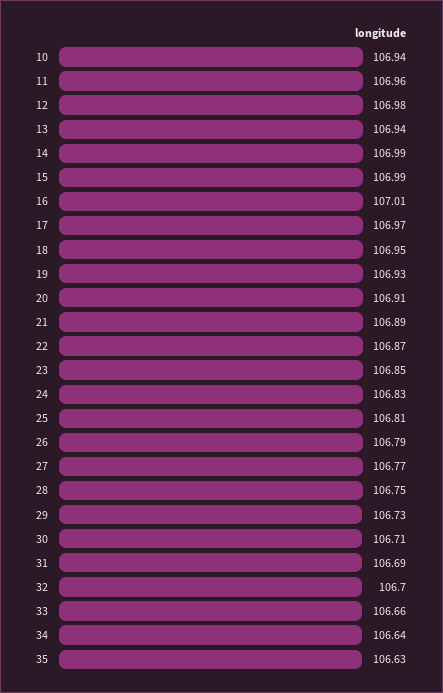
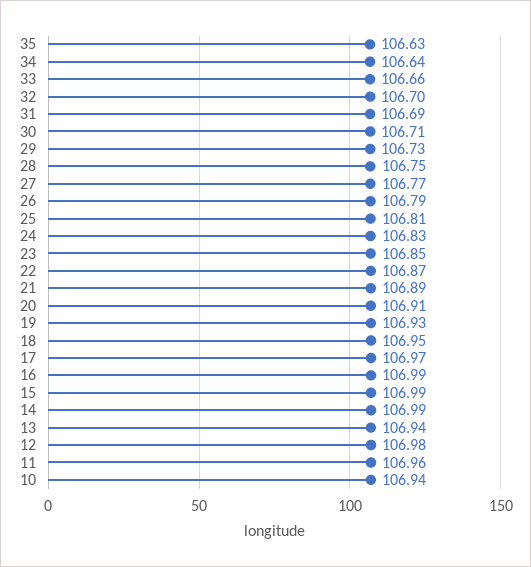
16: 107.01 -> 106.99

